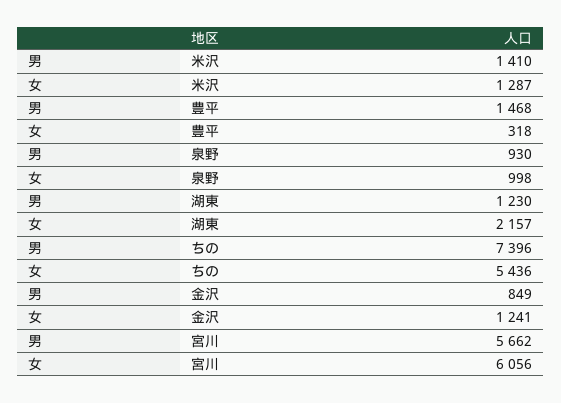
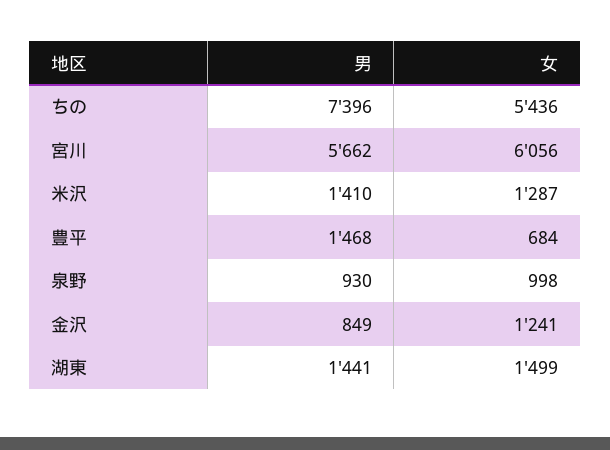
女, 豊平: 318 -> 684
男, 湖東: 1230 -> 1441
女, 湖東: 2157 -> 1499

